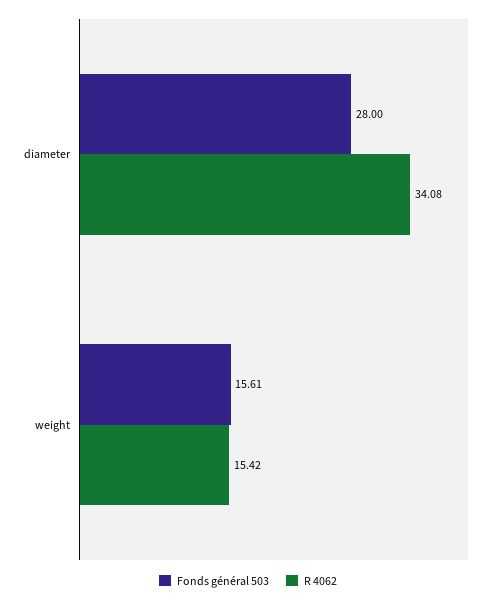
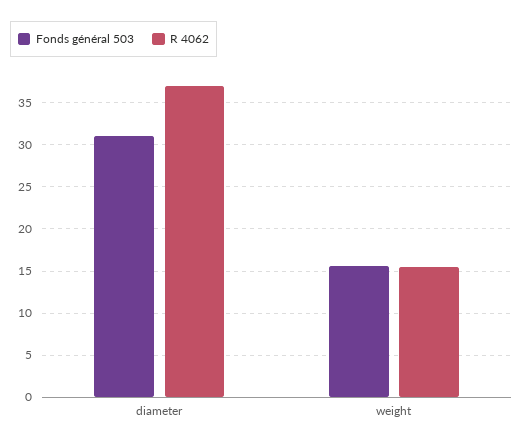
Fonds général 503, diameter: 28 -> 31
R 4062, diameter: 34.08 -> 37

